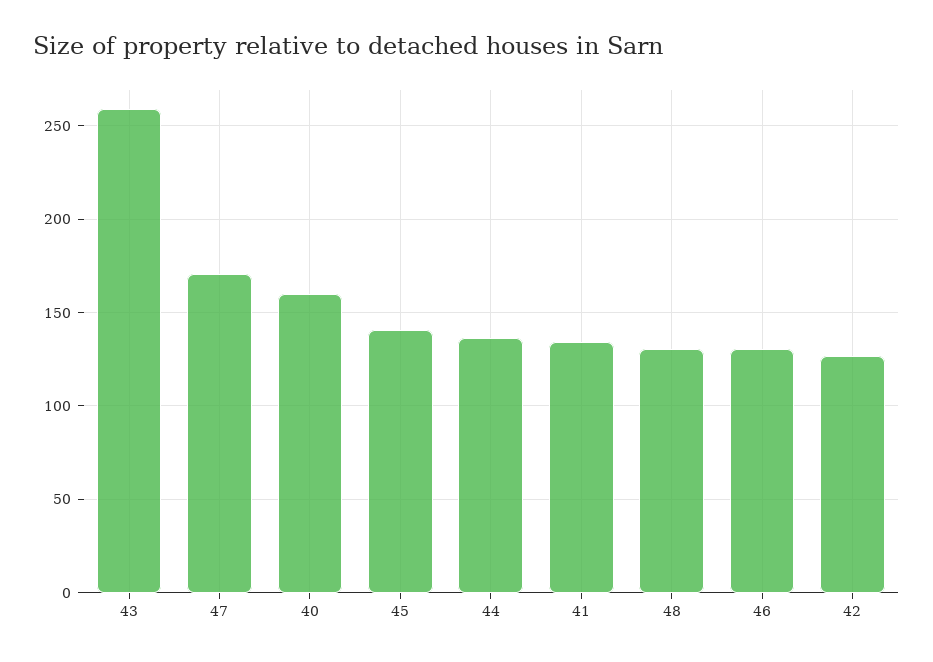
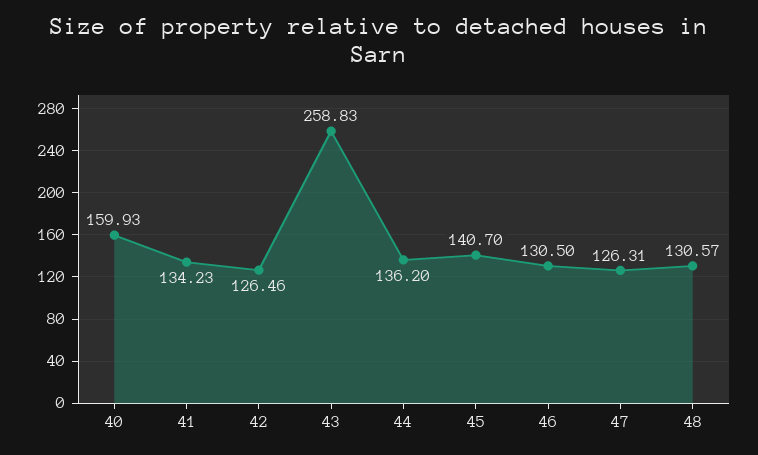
47: 170 -> 126.31

